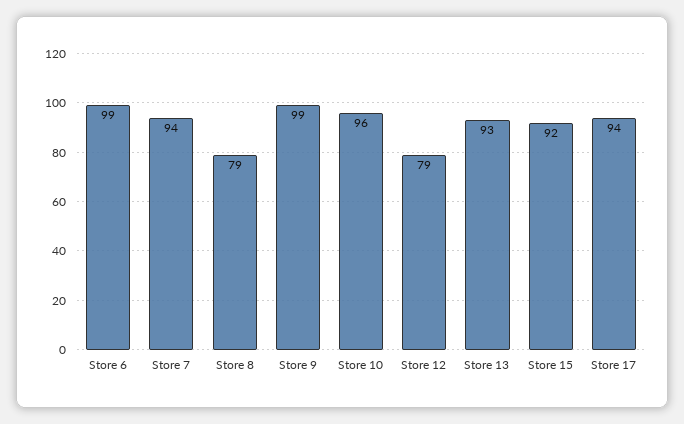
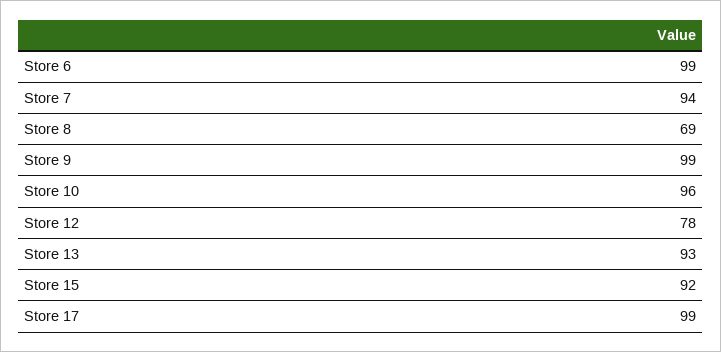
Store 8: 79 -> 69
Store 12: 79 -> 78
Store 17: 94 -> 99

